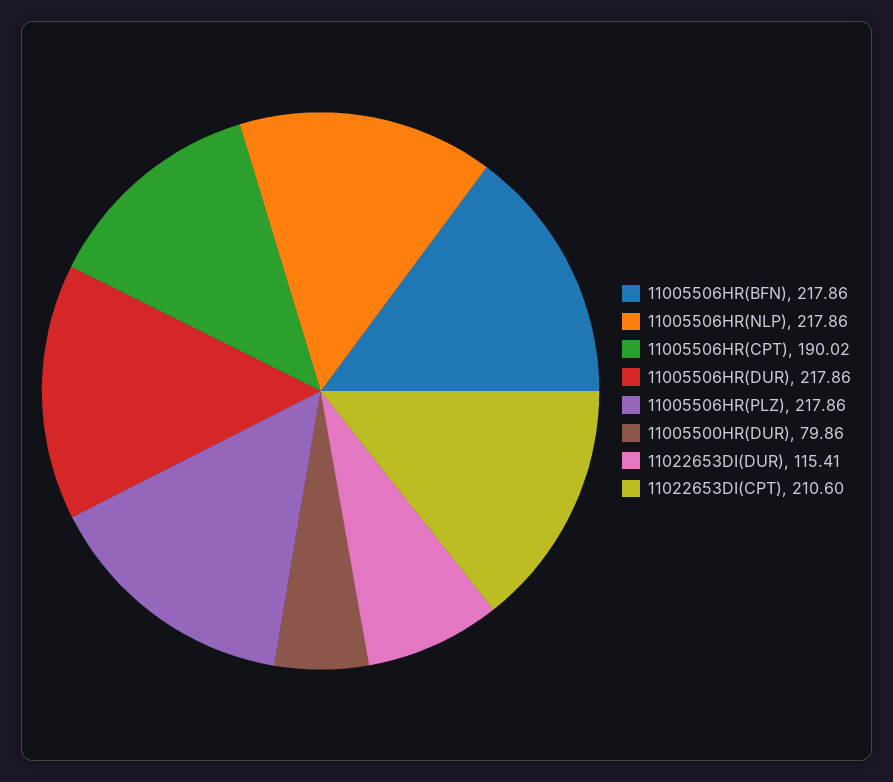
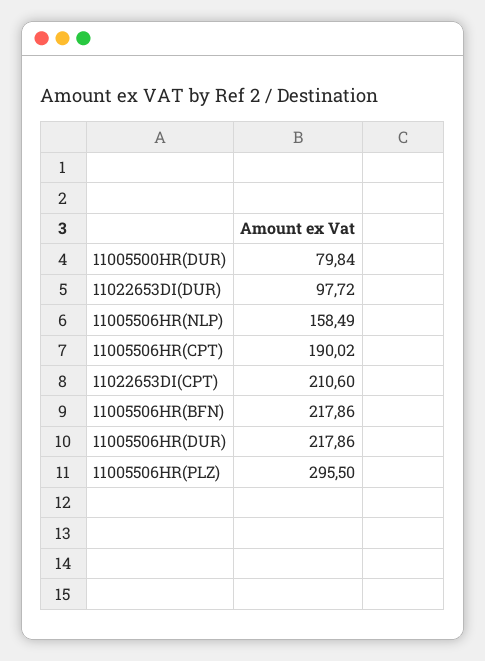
11005506HR(NLP): 217.86 -> 158.49
11005506HR(PLZ): 217.86 -> 295.5
11005500HR(DUR): 79.86 -> 79.84
11022653DI(DUR): 115.41 -> 97.72

